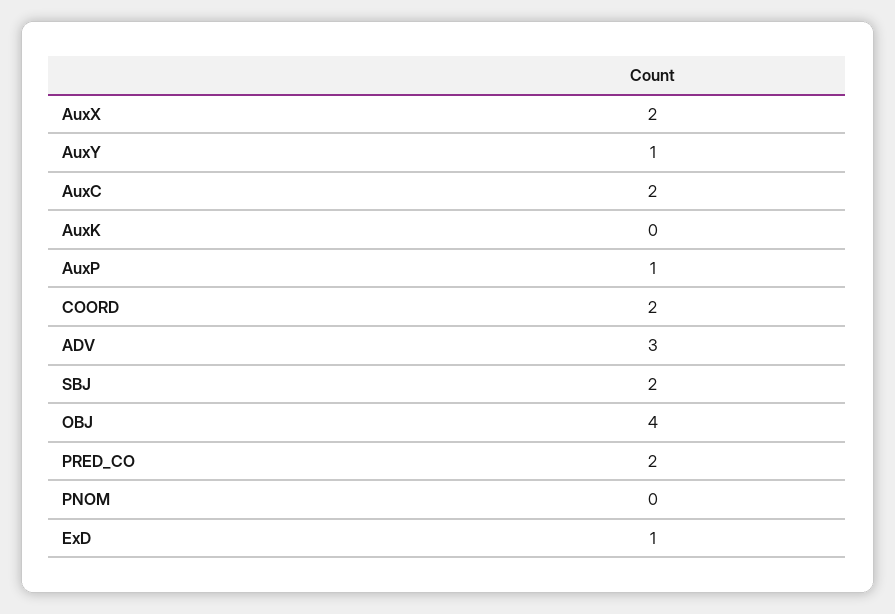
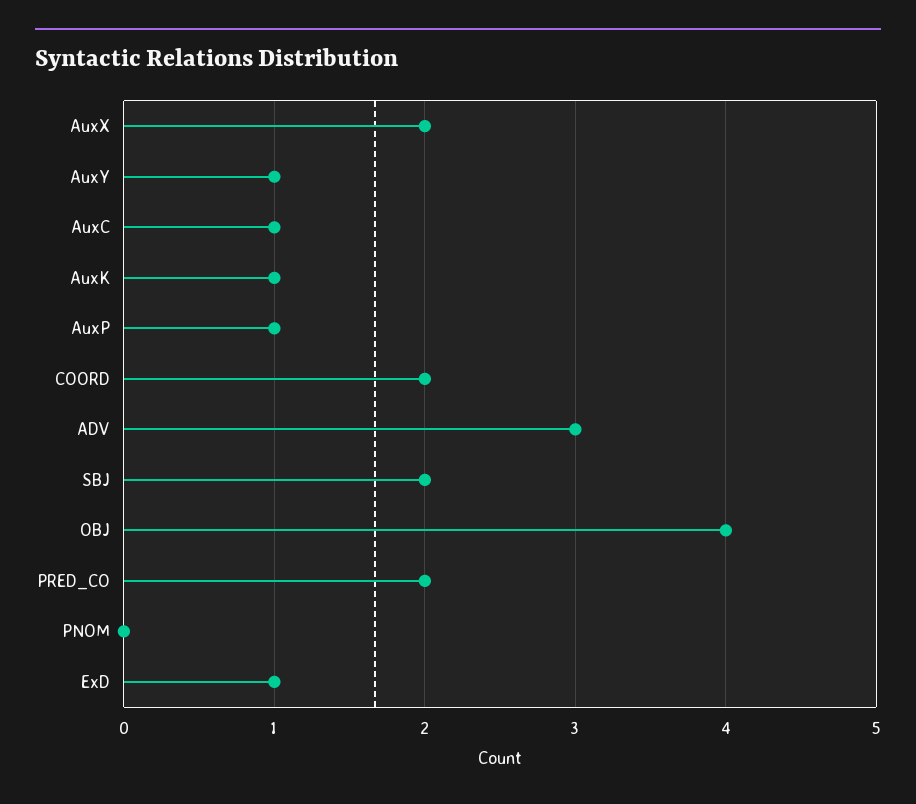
AuxC: 2 -> 1
AuxK: 0 -> 1

